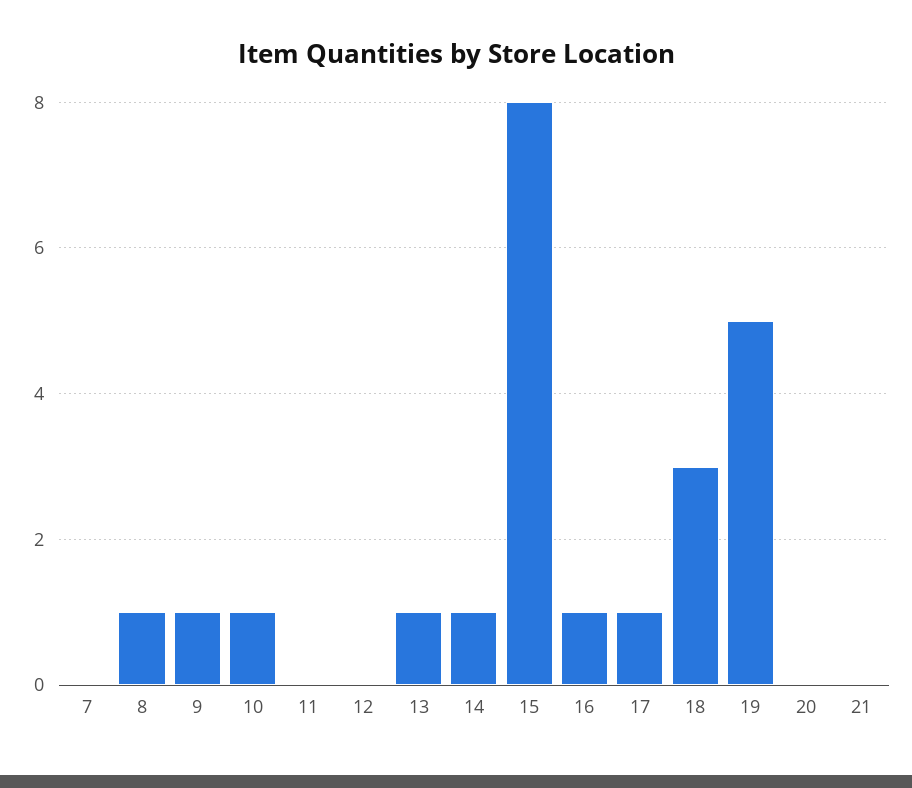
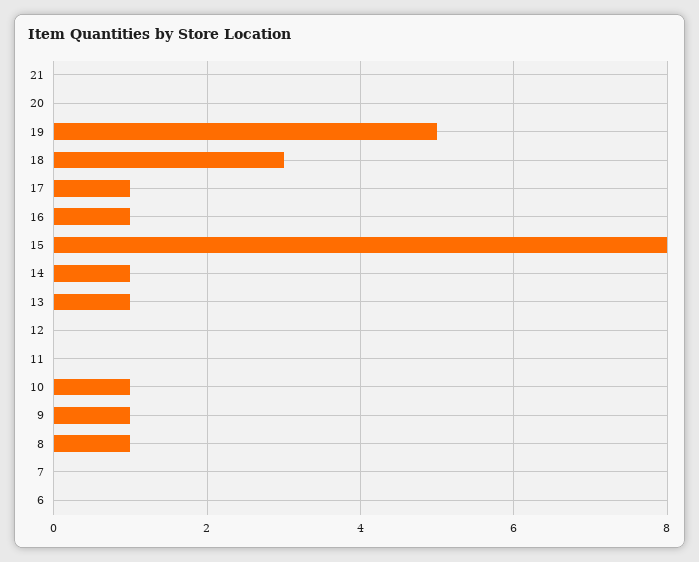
6: none -> 0

